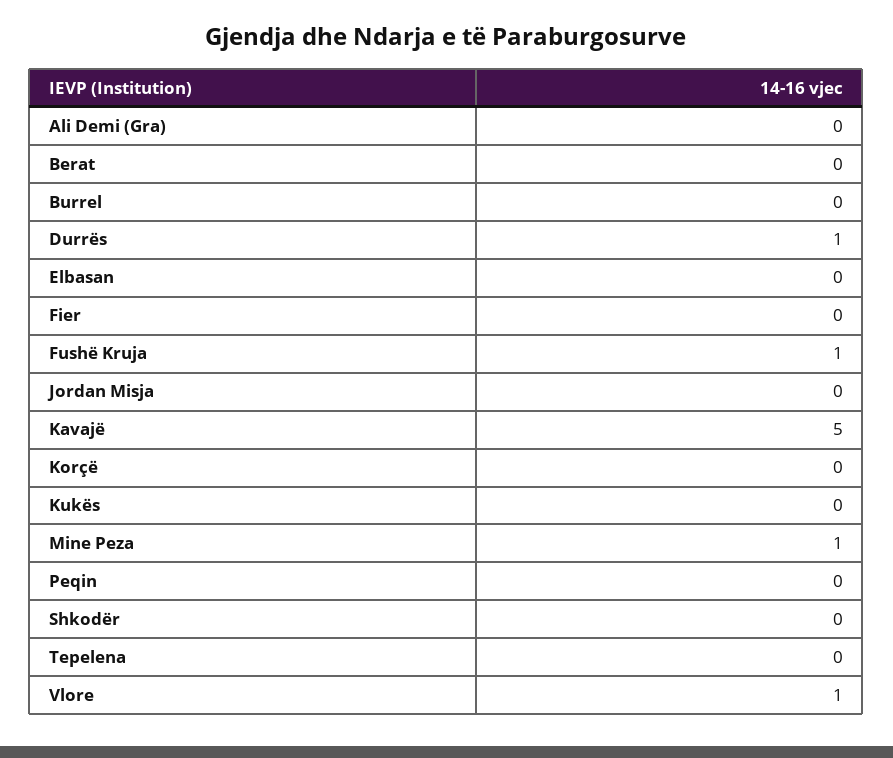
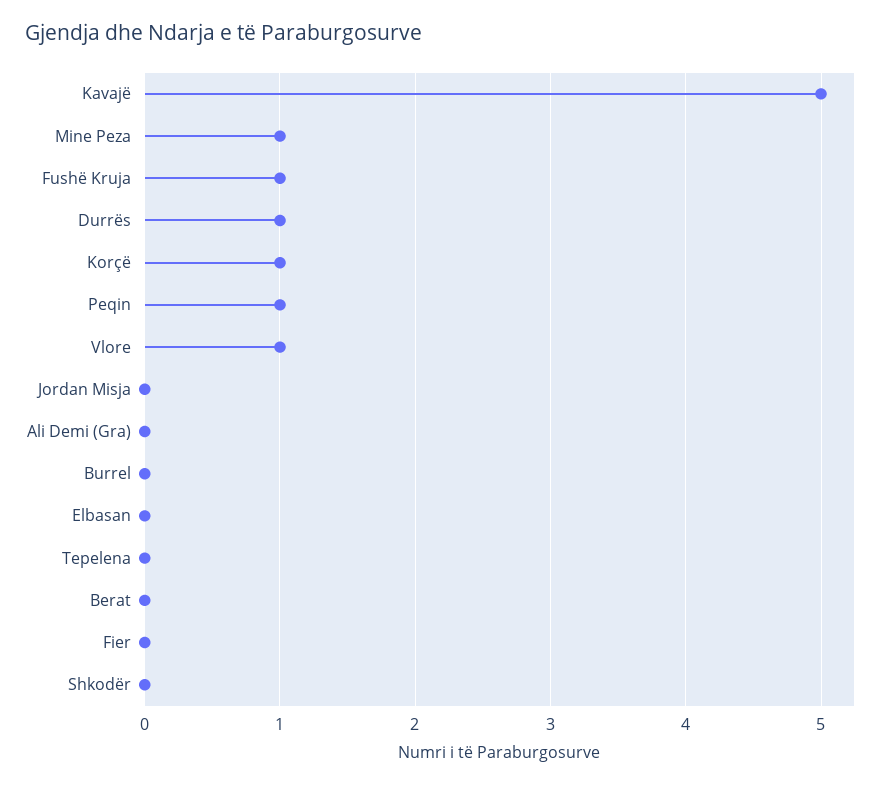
Korçë: 0 -> 1
Kukës: 0 -> none
Peqin: 0 -> 1

